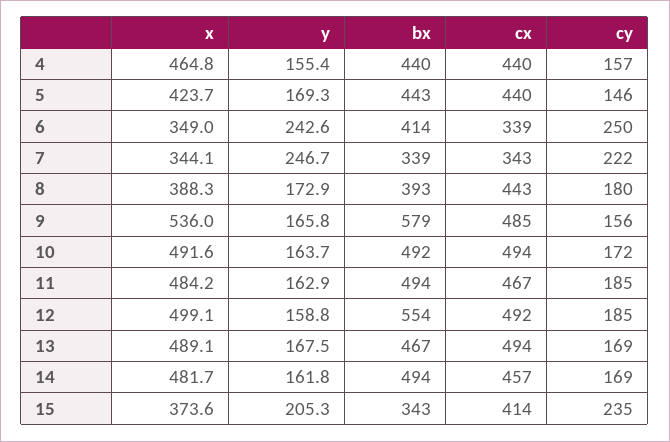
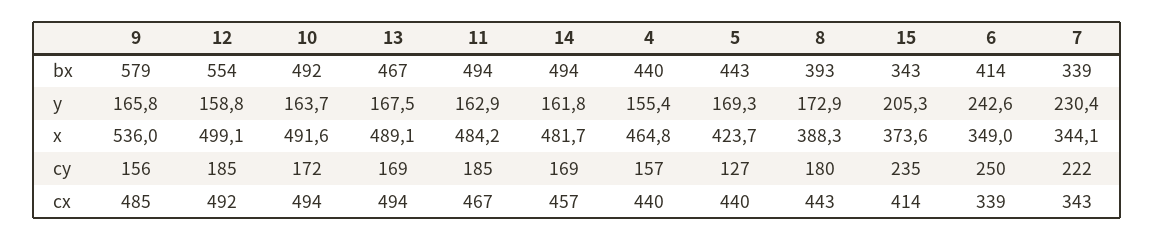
cy, 5: 146 -> 127
y, 7: 246.7 -> 230.4

